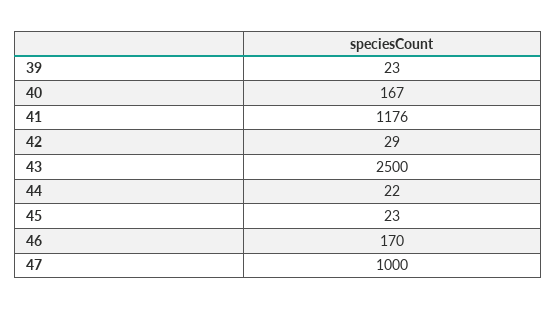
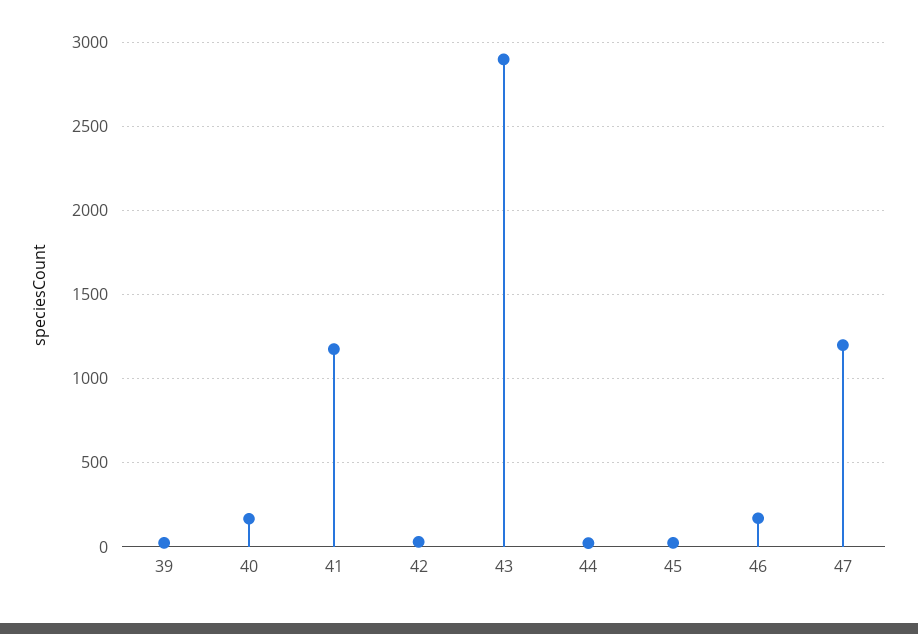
43: 2500 -> 2900
47: 1000 -> 1200

